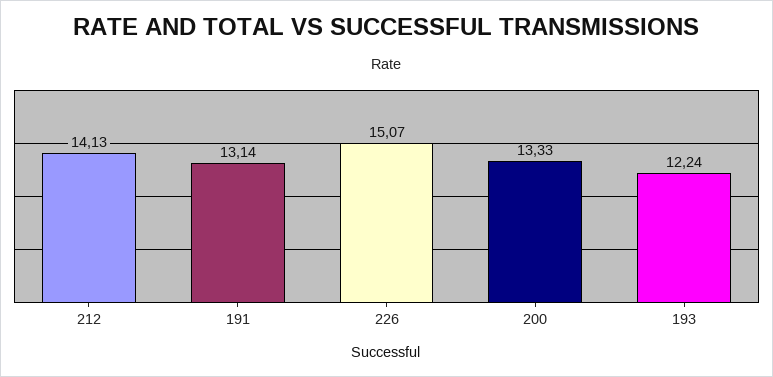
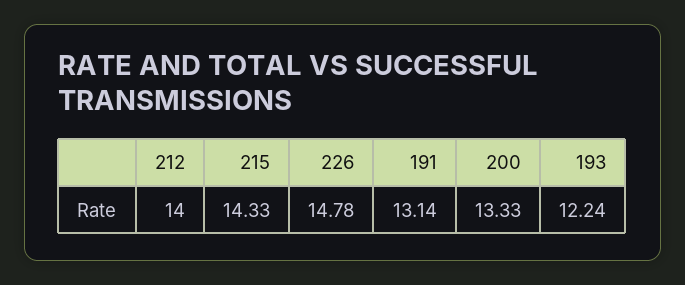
212: 14.13 -> 14
226: 15.07 -> 14.78
215: none -> 14.33

